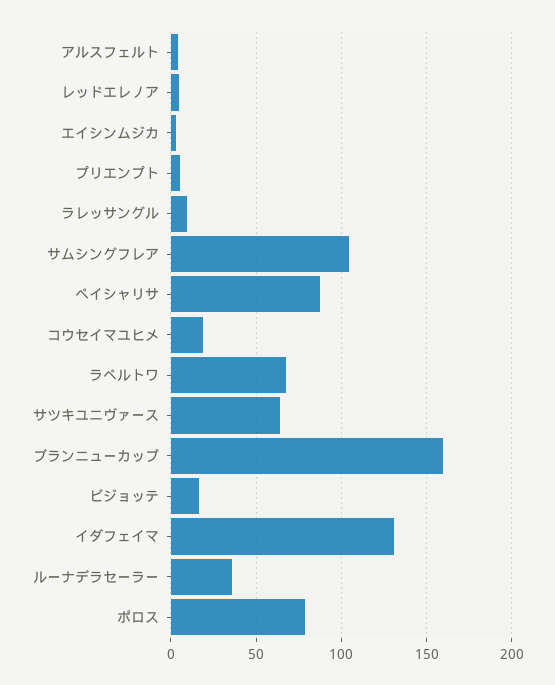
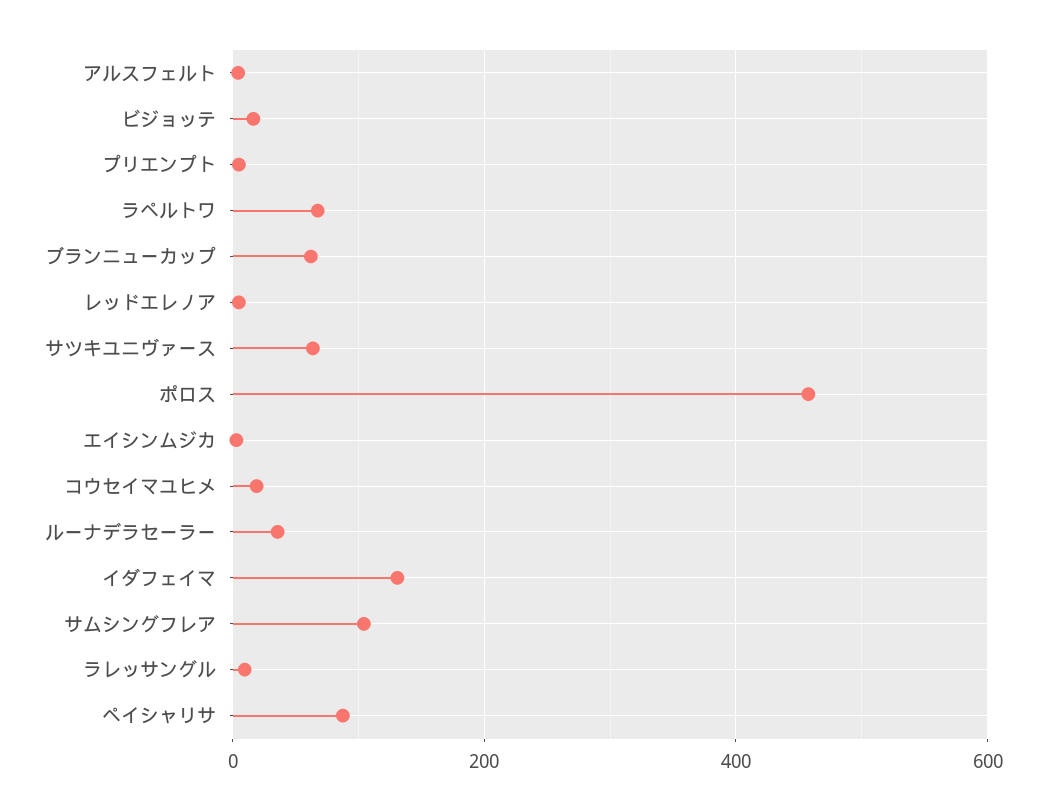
ブランニューカップ: 160 -> 60
ポロス: 80 -> 460

